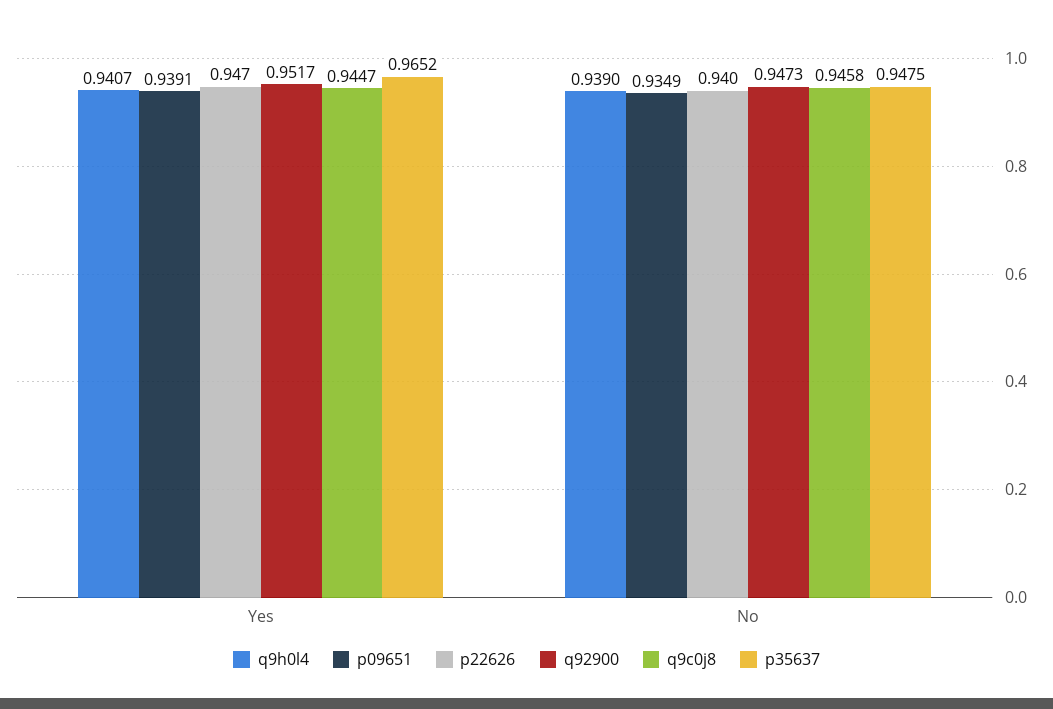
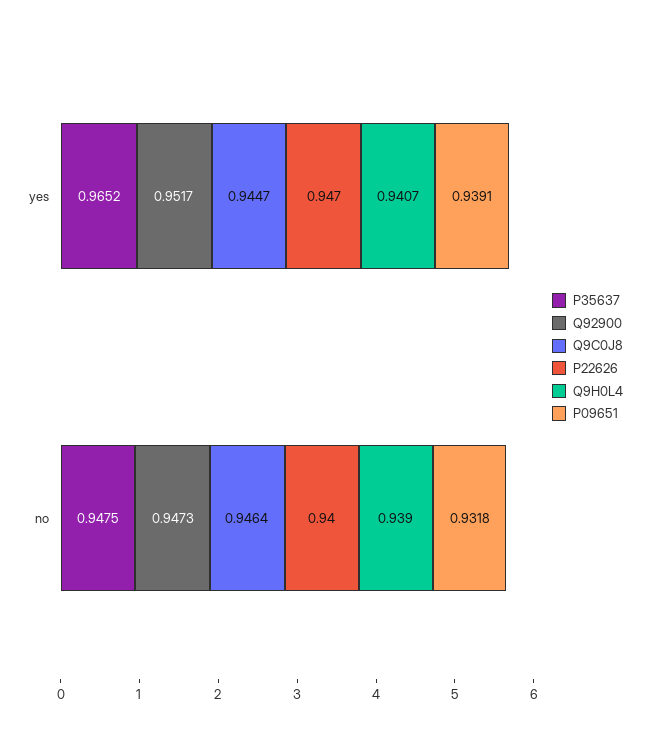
p09651, No: 0.9349 -> 0.9318
q9c0j8, No: 0.9458 -> 0.9464

